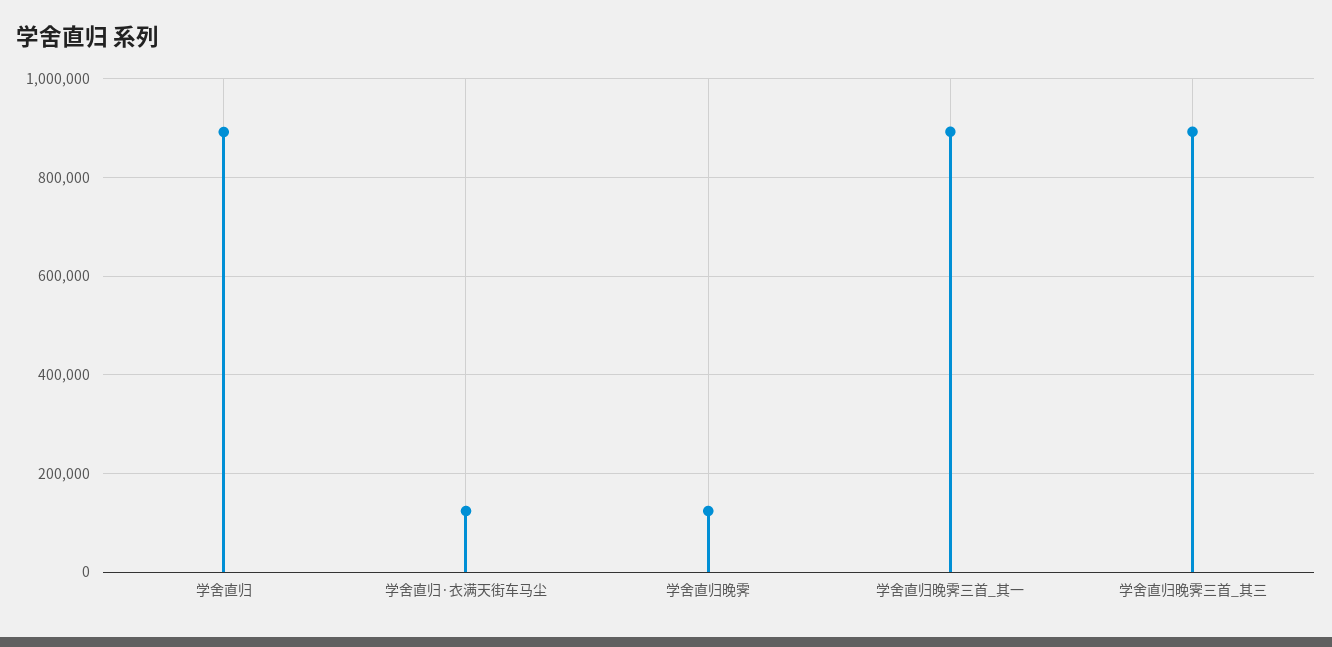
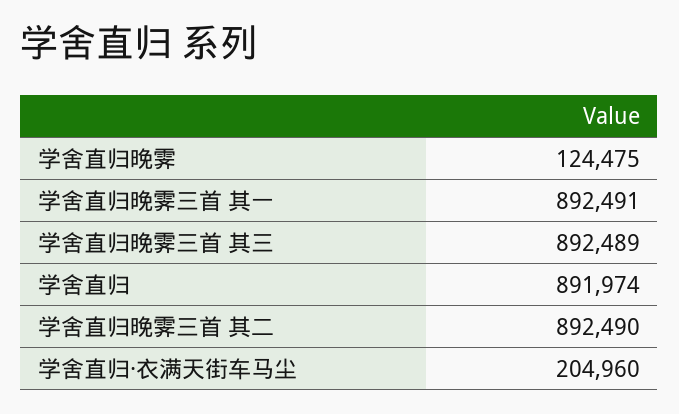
学舍直归·衣满天街车马尘: 120000 -> 204960
学舍直归晚霁三首 其二: none -> 892490

